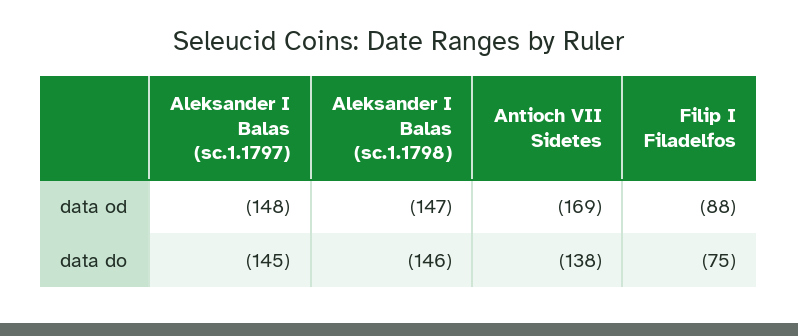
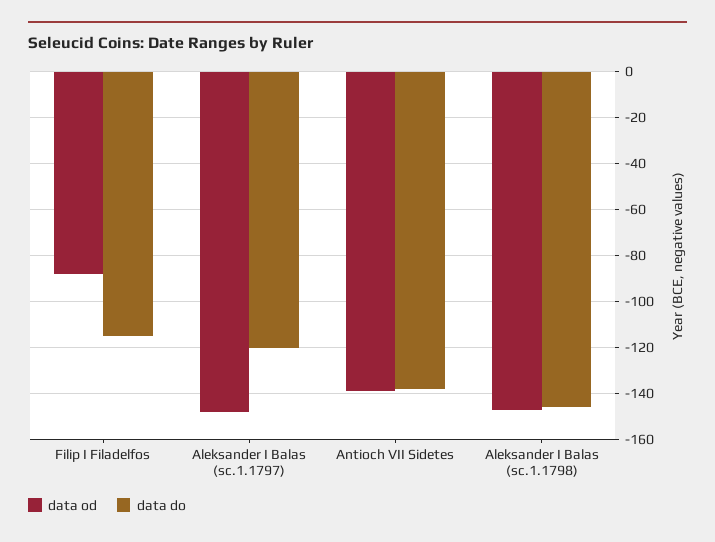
data od, Antioch VII Sidetes: -169 -> -140
data do, Aleksander I Balas (sc.1.1797): -145 -> -120
data do, Filip I Filadelfos: -75 -> -115

